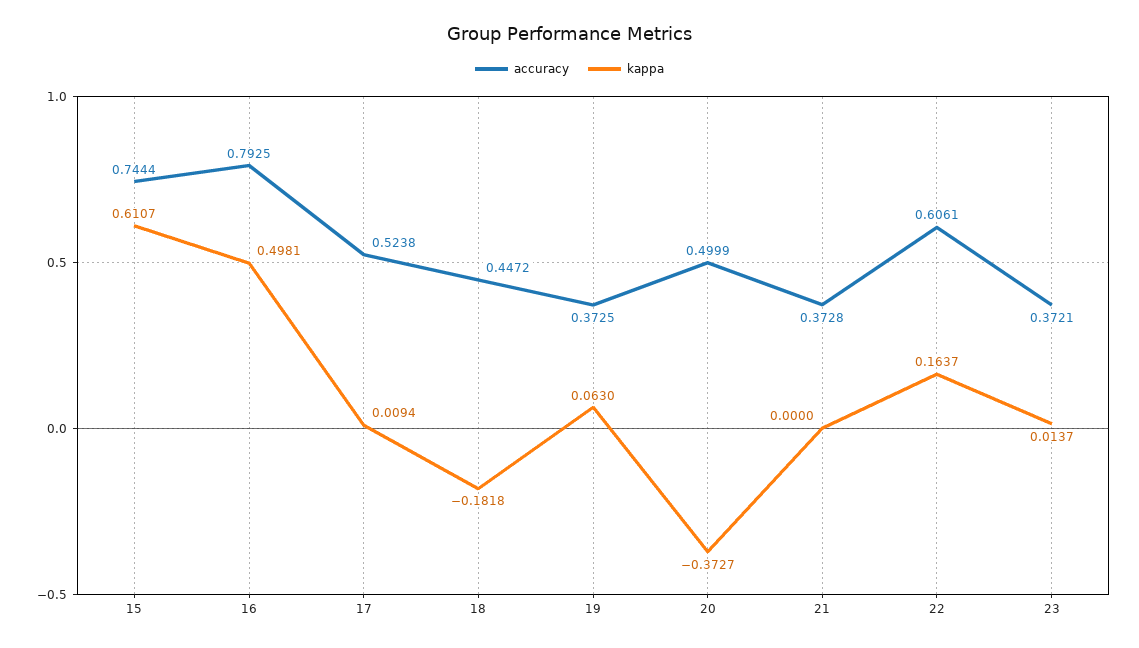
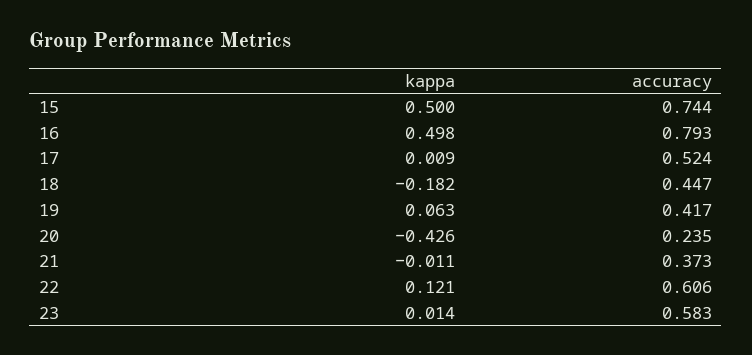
kappa, 15: 0.6107 -> 0.5
accuracy, 19: 0.3725 -> 0.417
accuracy, 20: 0.4999 -> 0.235
kappa, 20: -0.3727 -> -0.426
kappa, 21: 0 -> -0.011
kappa, 22: 0.1637 -> 0.121
accuracy, 23: 0.3721 -> 0.583

